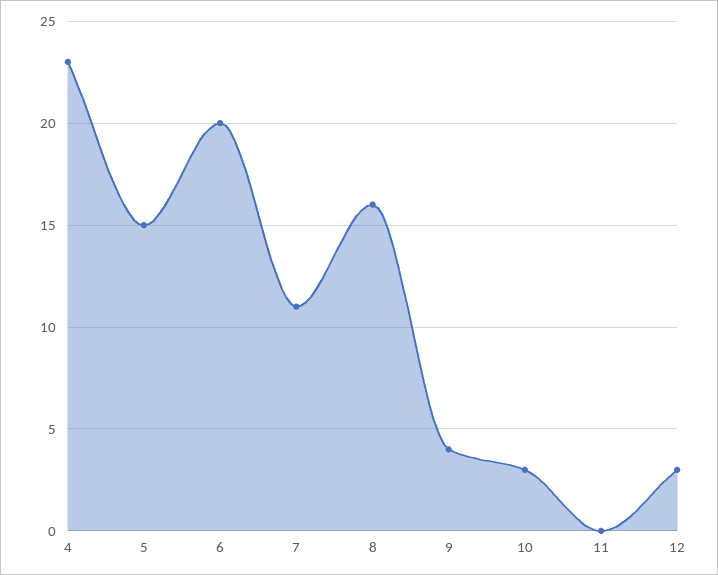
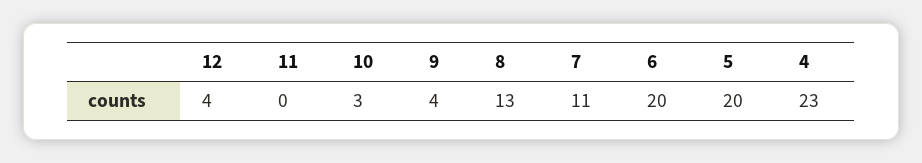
5: 15 -> 20
8: 16 -> 13
12: 3 -> 4

